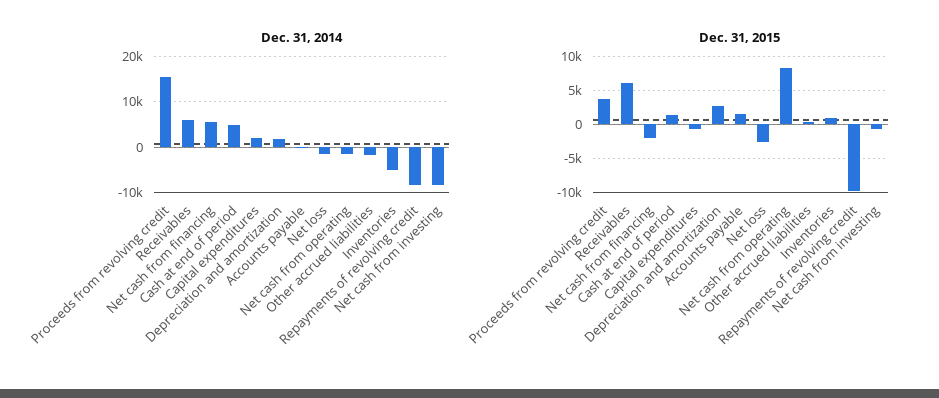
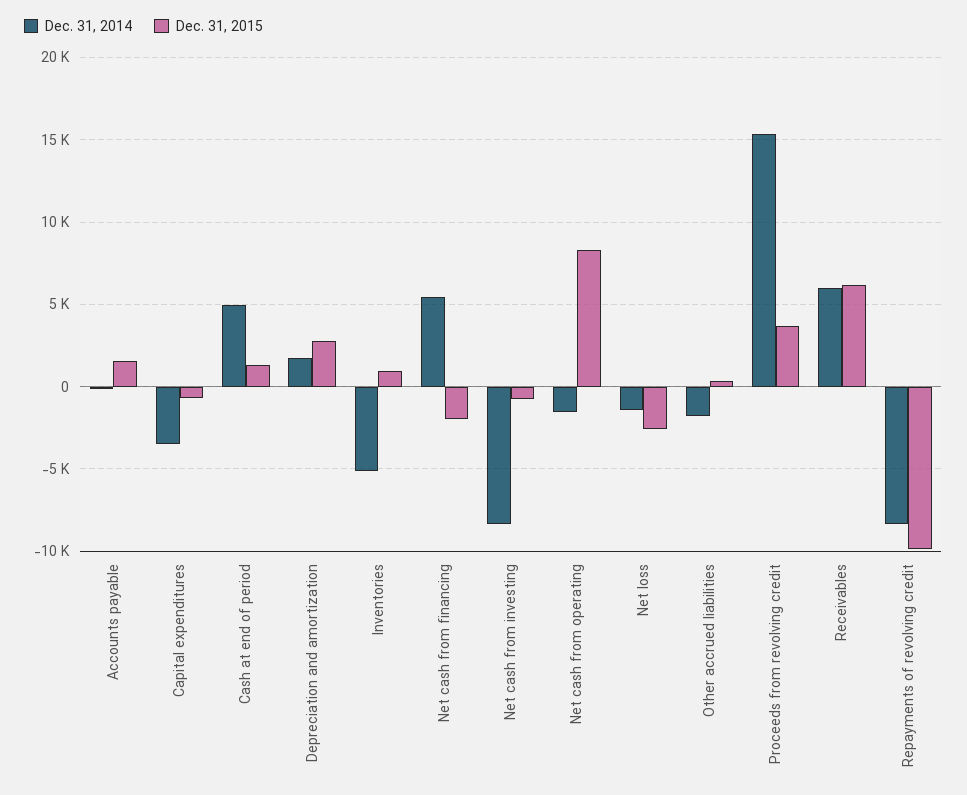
Dec. 31, 2014, Capital expenditures: 2000 -> -3500

